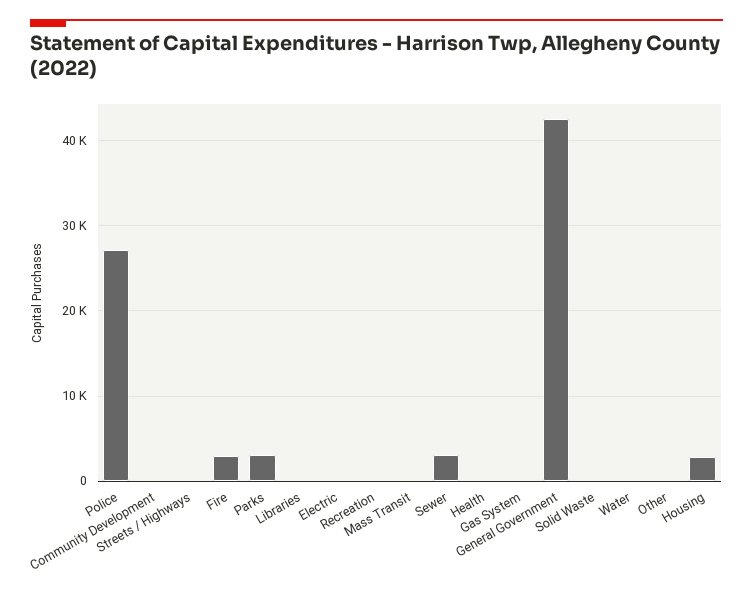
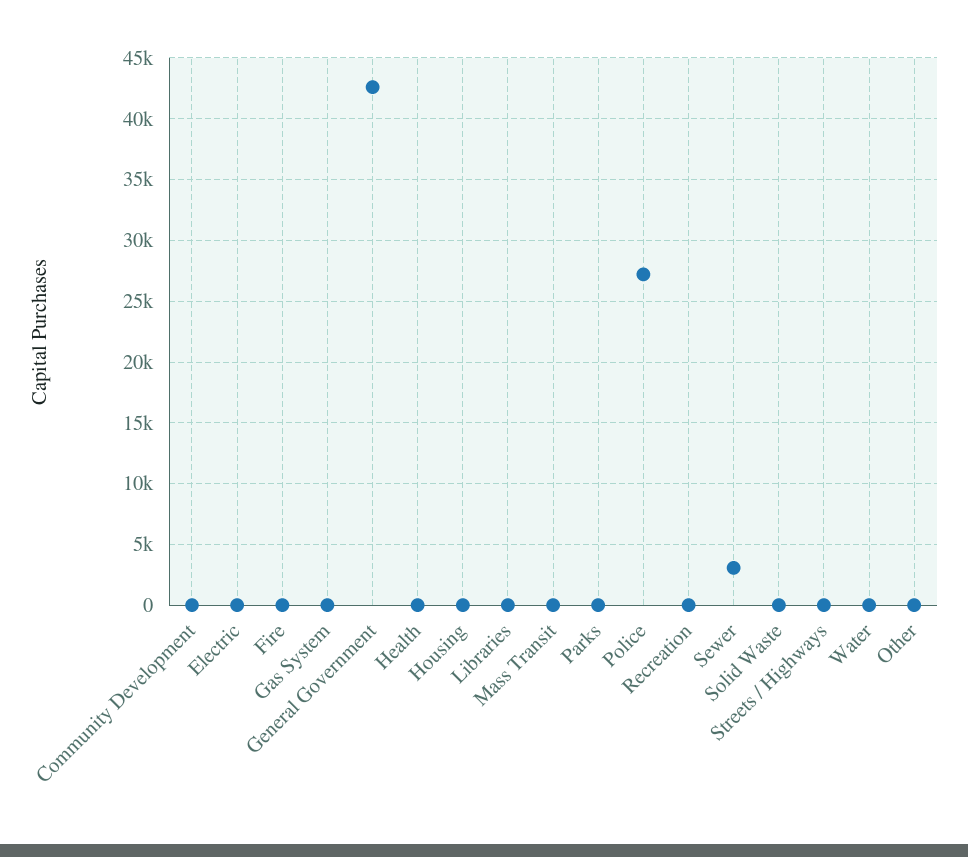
Fire: 3000 -> 0
Parks: 3000 -> 0
Housing: 3000 -> 0

